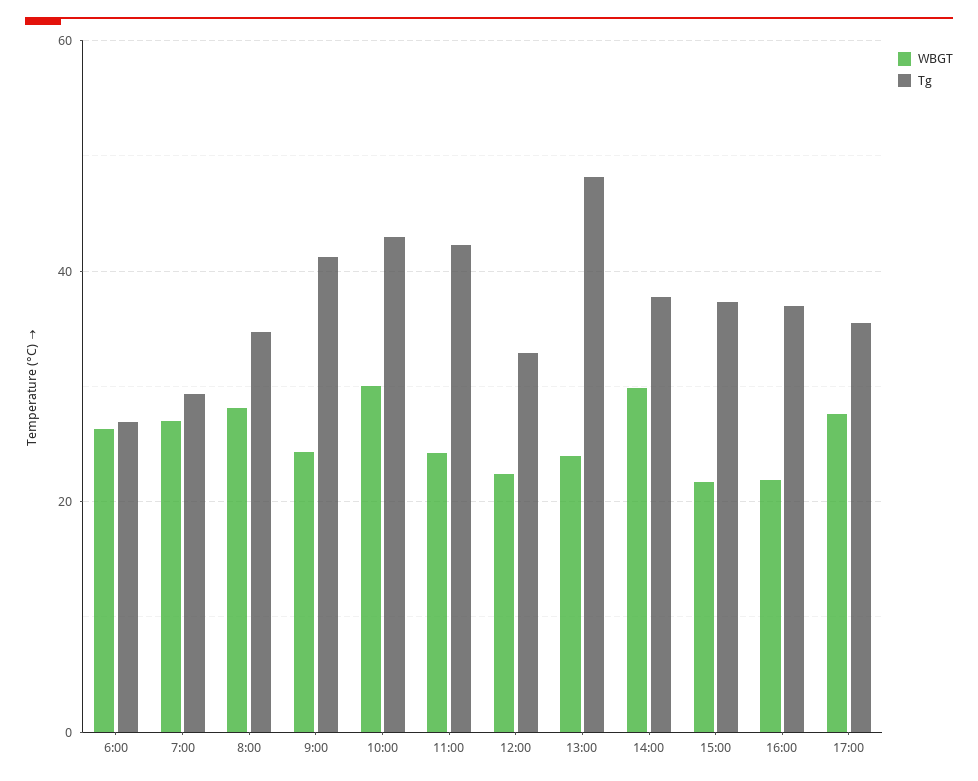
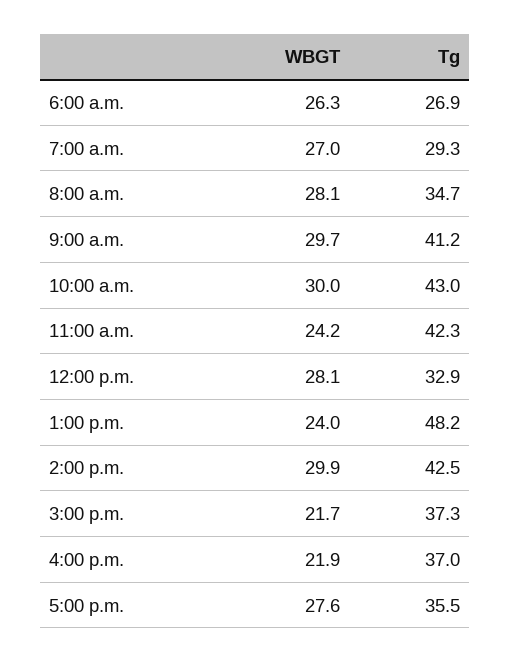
WBGT, 9:00: 24 -> 29.7
WBGT, 12:00: 22 -> 28.1
Tg, 14:00: 38 -> 42.5

